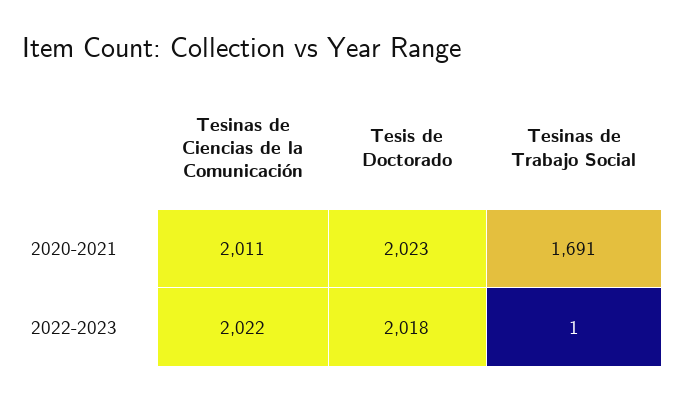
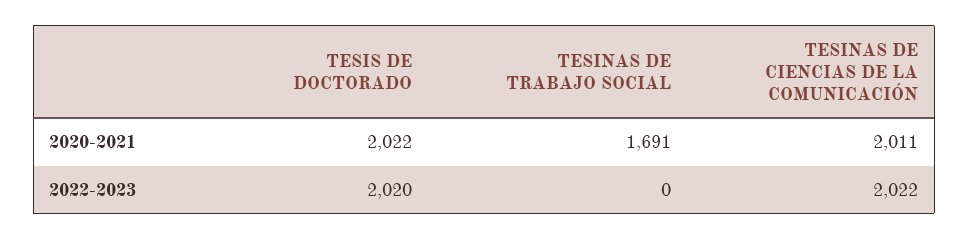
Tesis de Doctorado, 2020-2021: 2023 -> 2022
Tesis de Doctorado, 2022-2023: 2018 -> 2020
Tesinas de Trabajo Social, 2022-2023: 1 -> 0

